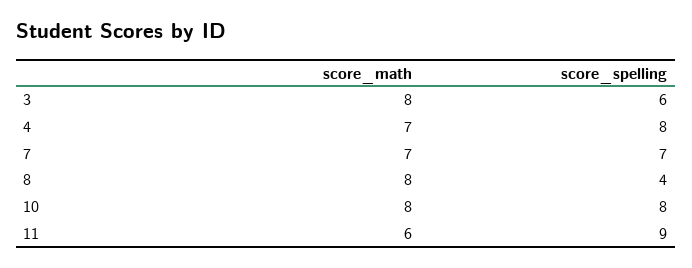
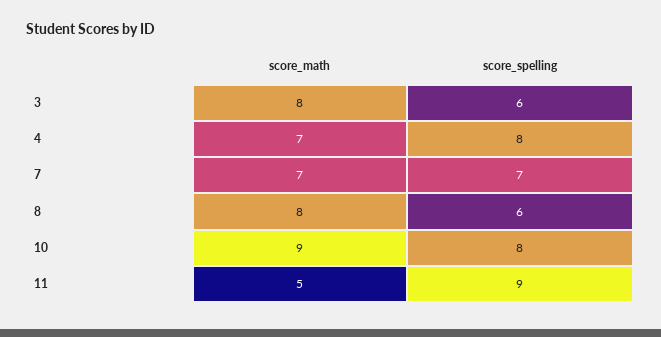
score_spelling, 8: 4 -> 6
score_math, 10: 8 -> 9
score_math, 11: 6 -> 5

